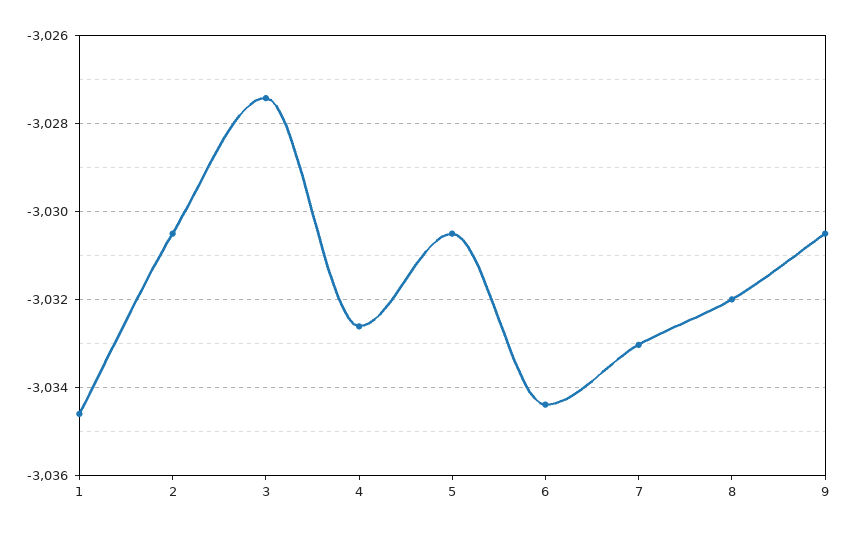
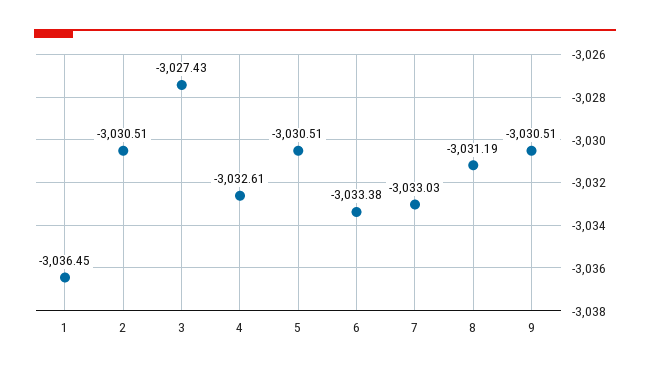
1: -3034.6 -> -3036.45
6: -3034.4 -> -3033.38
8: -3032 -> -3031.19

